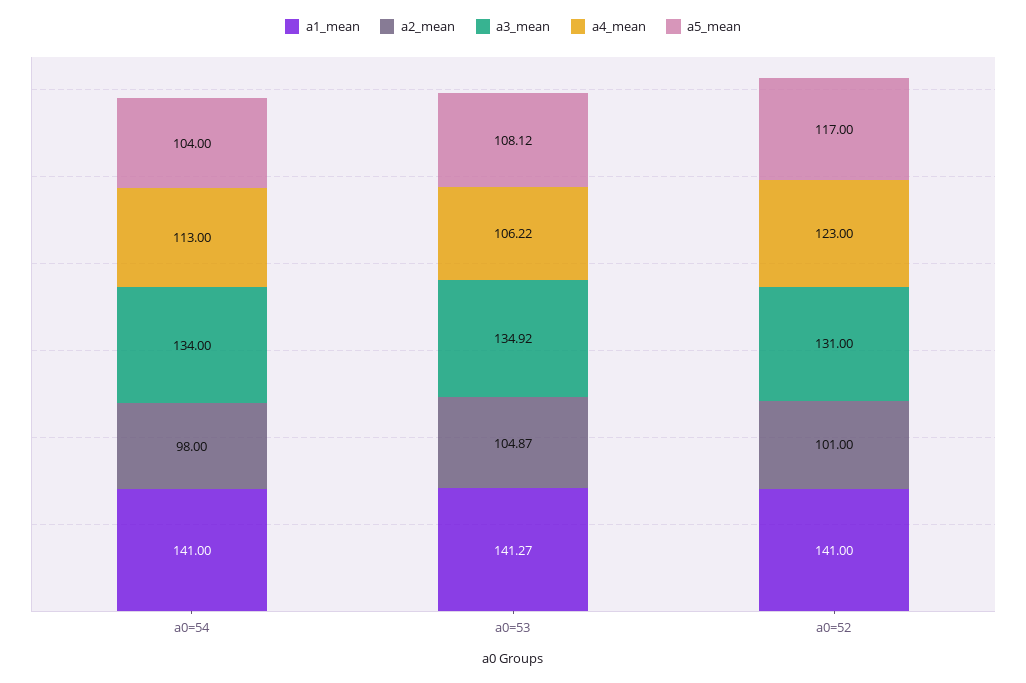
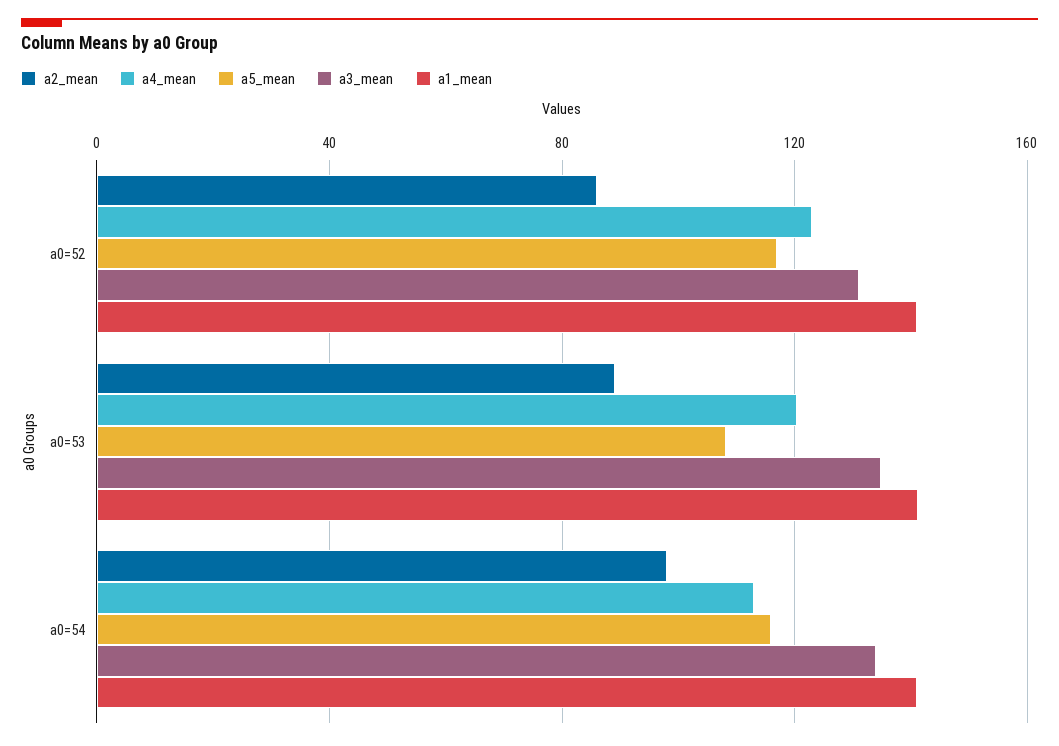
a5_mean, a0=54: 104 -> 115
a2_mean, a0=53: 104.87 -> 90
a4_mean, a0=53: 106.22 -> 120
a2_mean, a0=52: 101 -> 85

